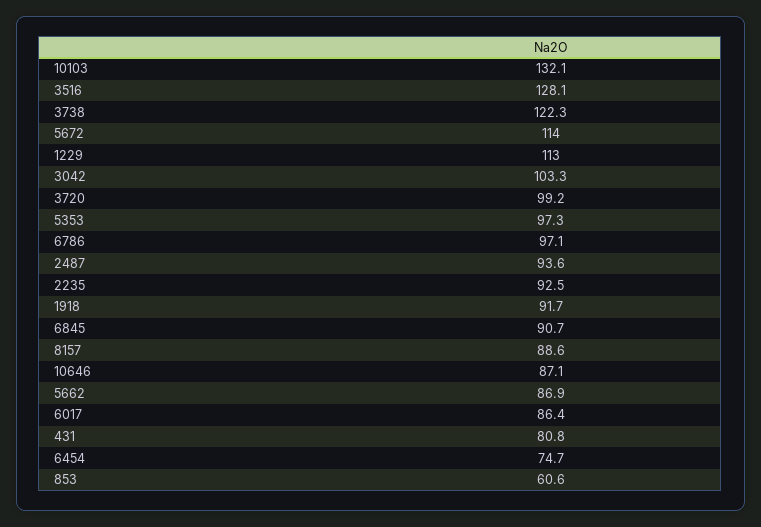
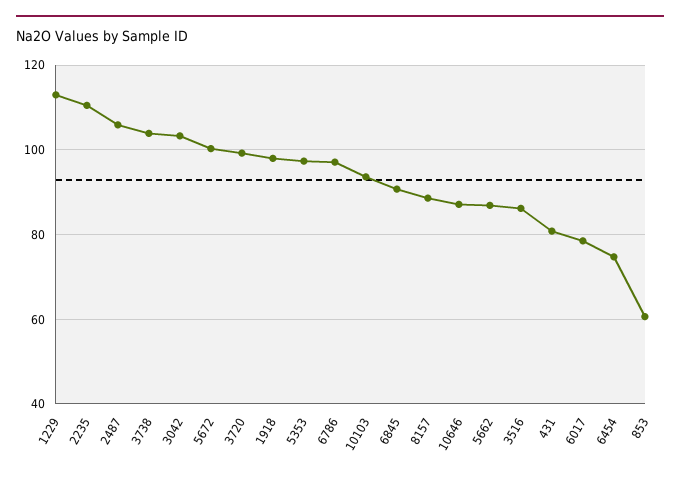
10103: 132.1 -> 94
3516: 128.1 -> 86
3738: 122.3 -> 104
5672: 114 -> 100
2487: 93.6 -> 106
2235: 92.5 -> 110
1918: 91.7 -> 98
6017: 86.4 -> 78

